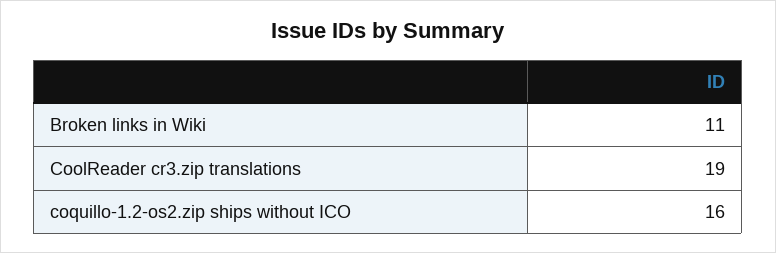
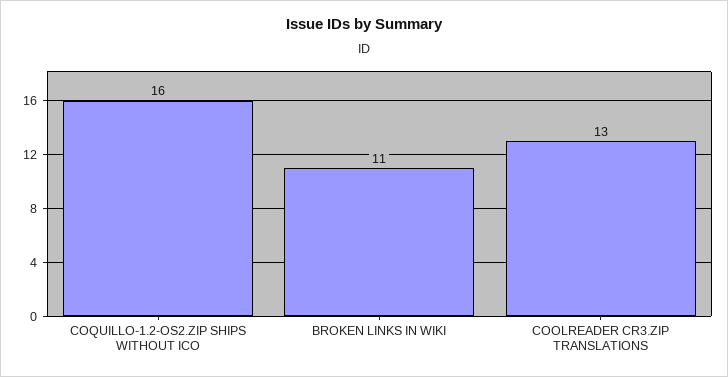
CoolReader cr3.zip translations: 19 -> 13

